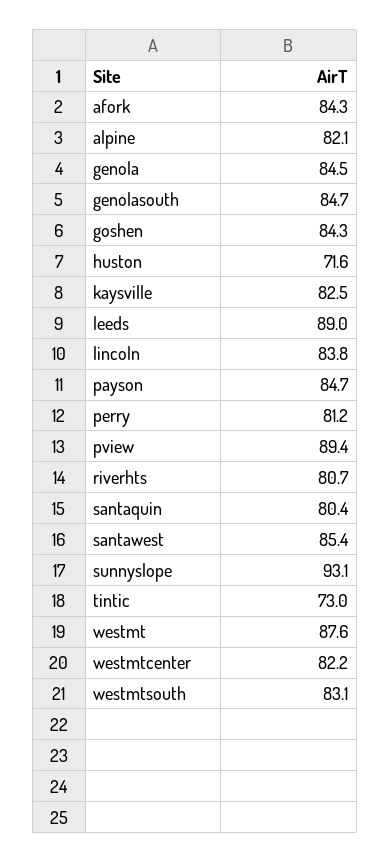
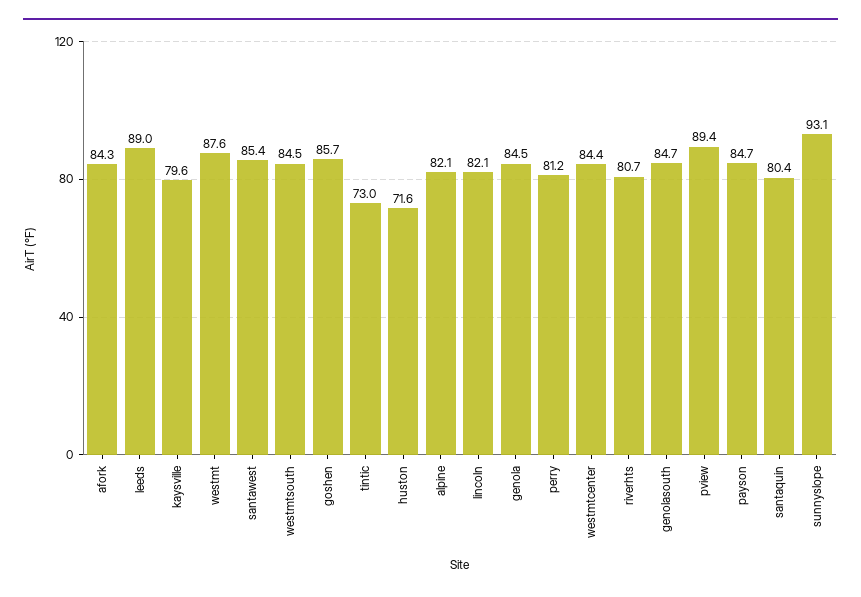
goshen: 84.3 -> 85.7
kaysville: 82.5 -> 79.6
lincoln: 83.8 -> 82.1
westmtcenter: 82.2 -> 84.4
westmtsouth: 83.1 -> 84.5

